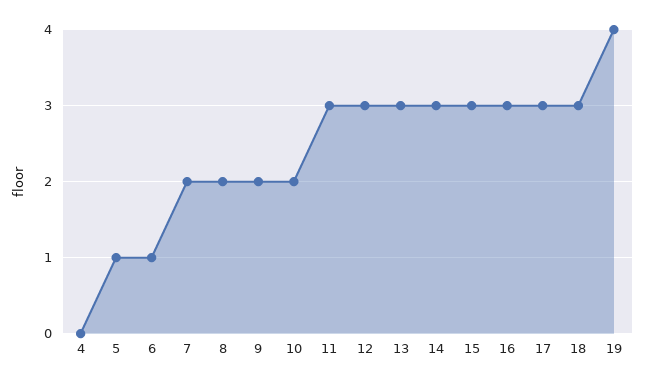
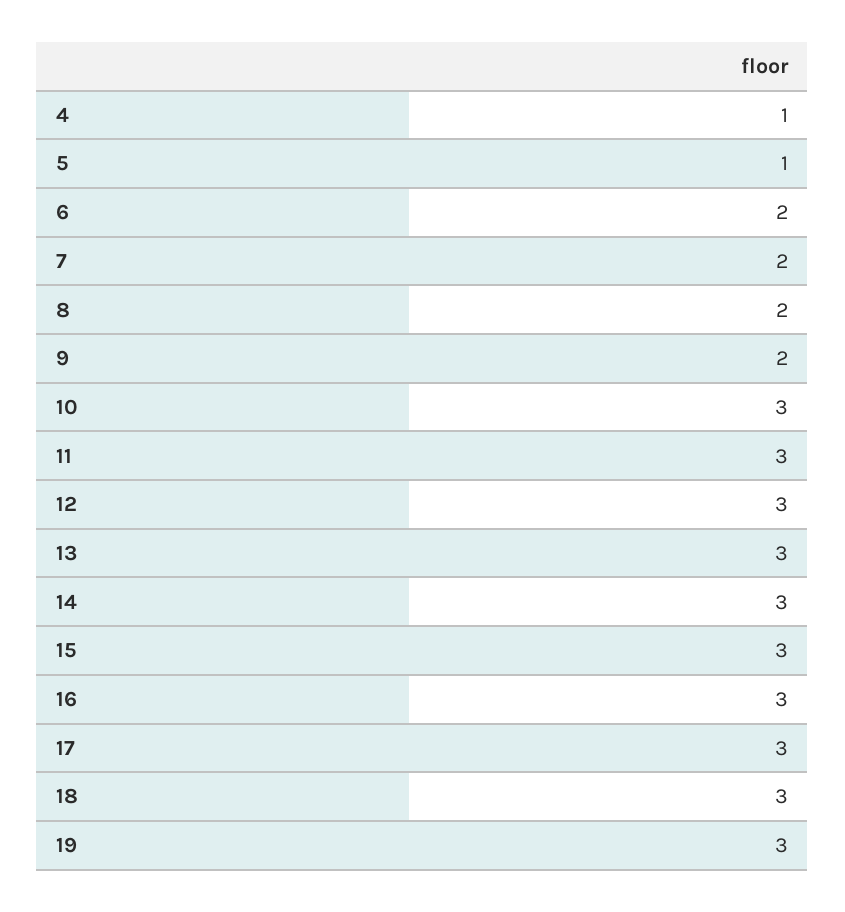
4: 0 -> 1
6: 1 -> 2
10: 2 -> 3
19: 4 -> 3

